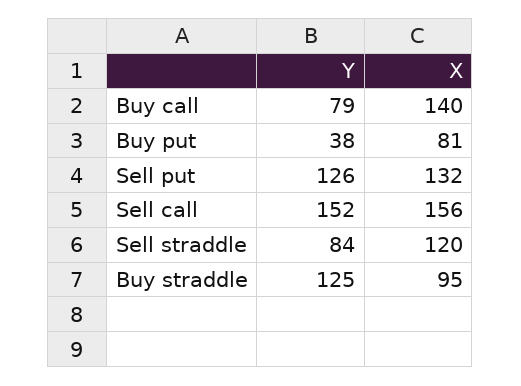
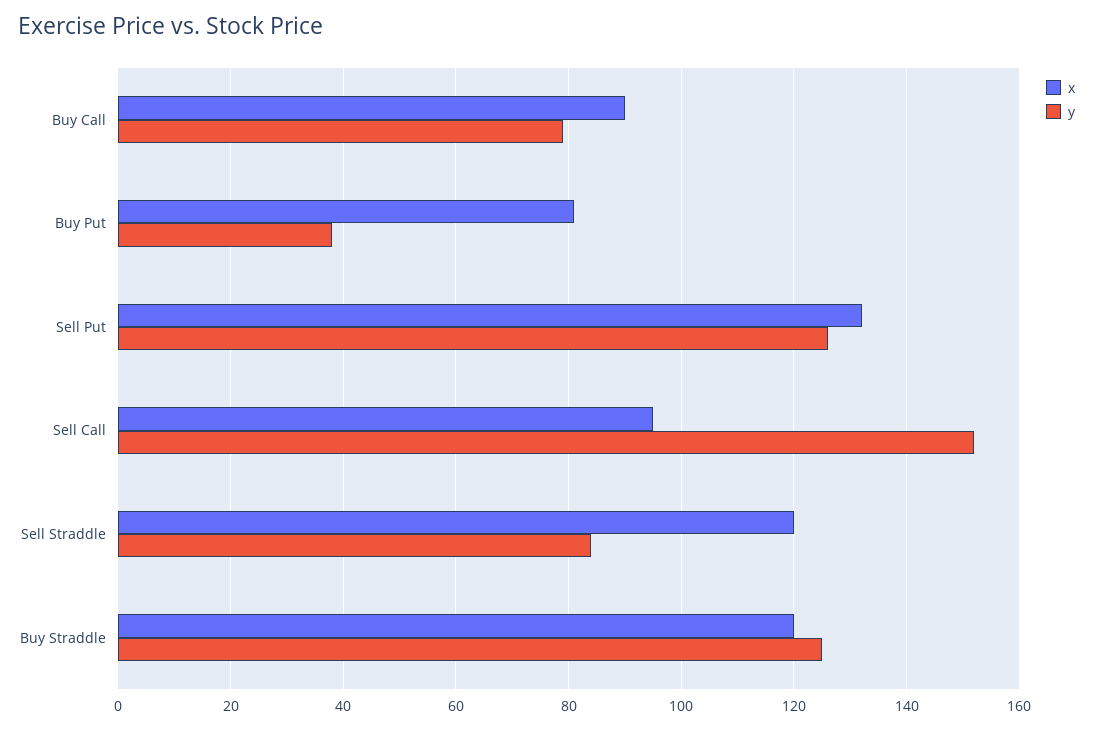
X, Buy call: 140 -> 90
X, Sell call: 156 -> 95
X, Buy straddle: 95 -> 120

